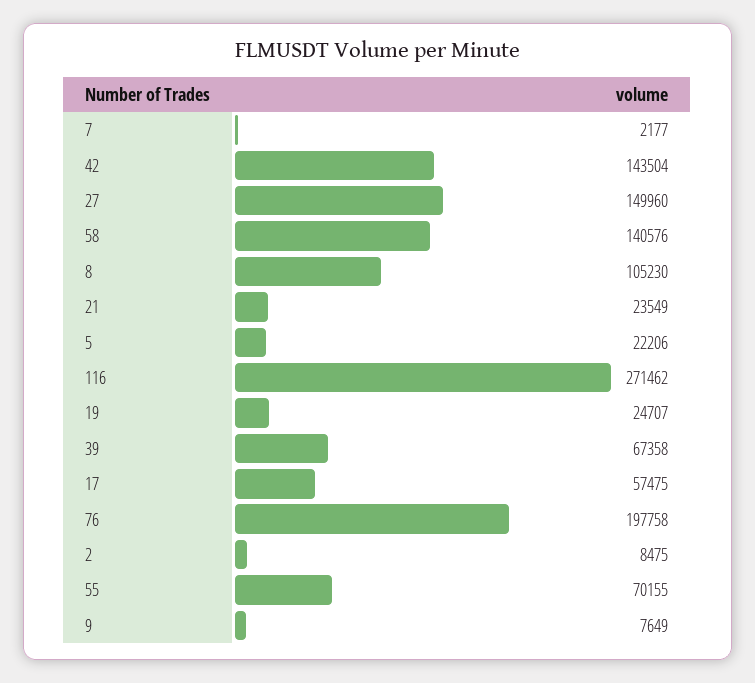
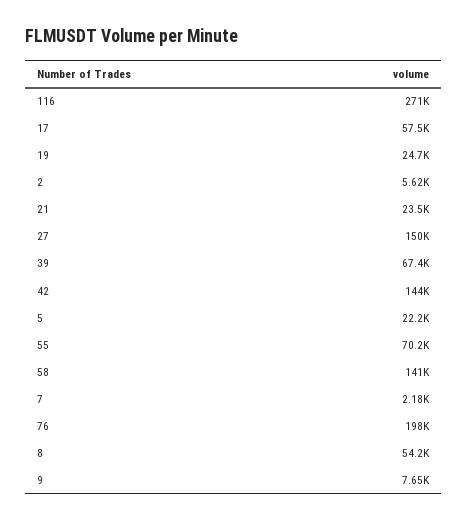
8: 105230 -> 54200
2: 8475 -> 5620

